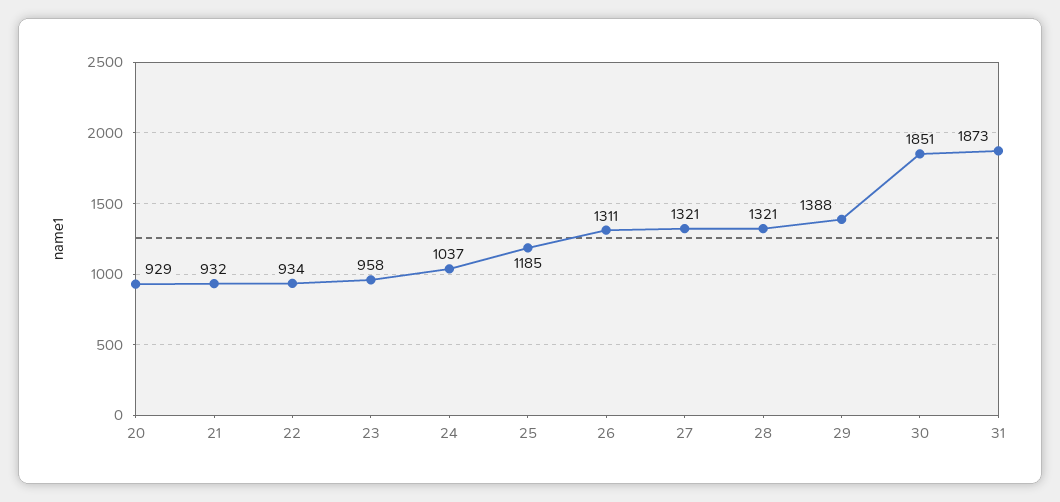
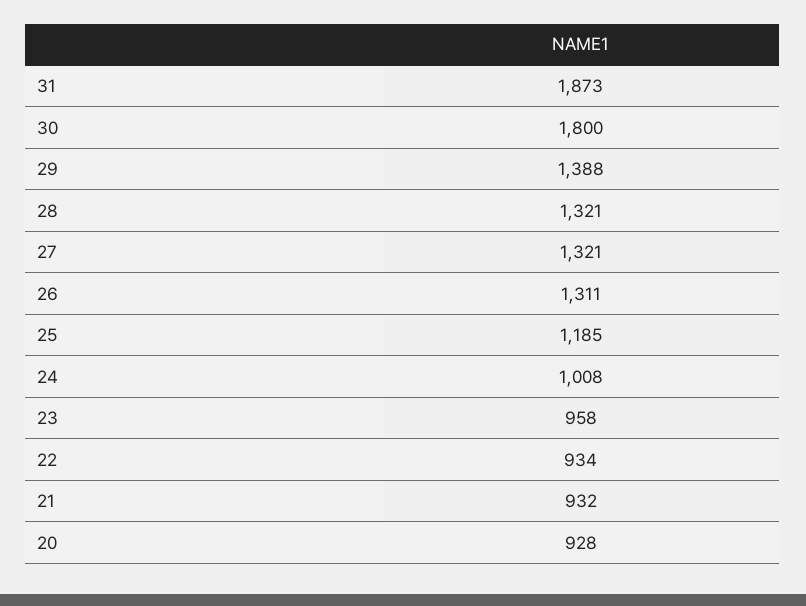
20: 929 -> 928
24: 1037 -> 1008
30: 1851 -> 1800

